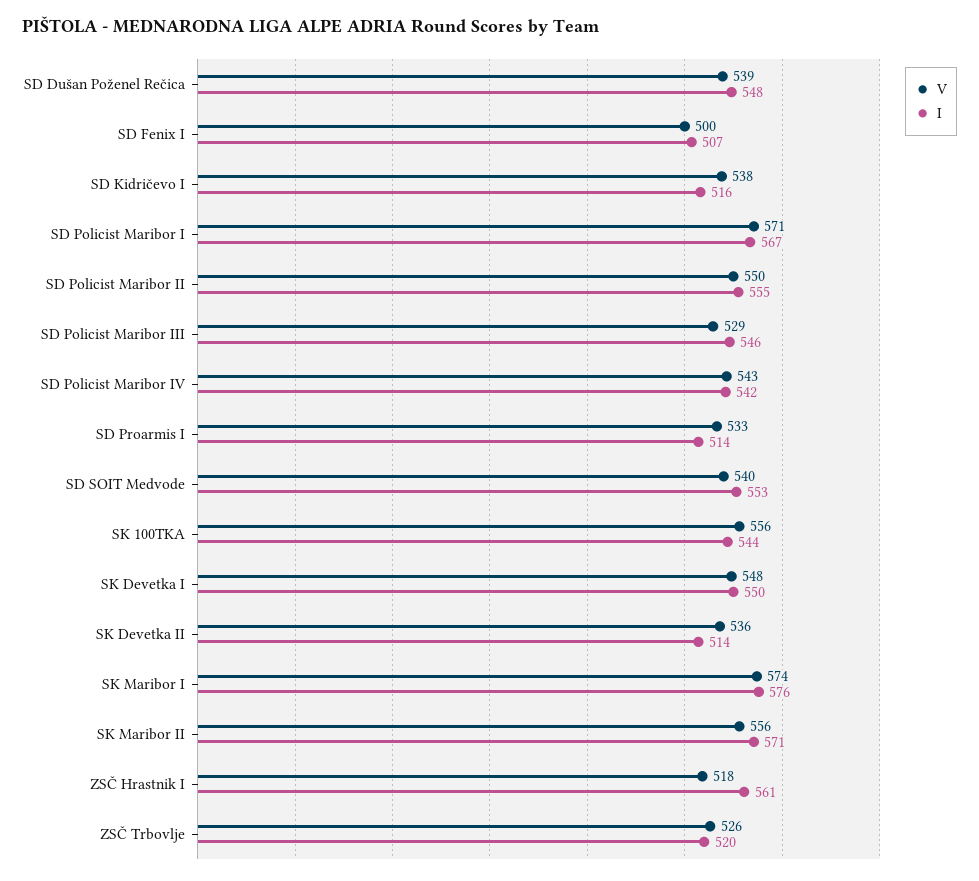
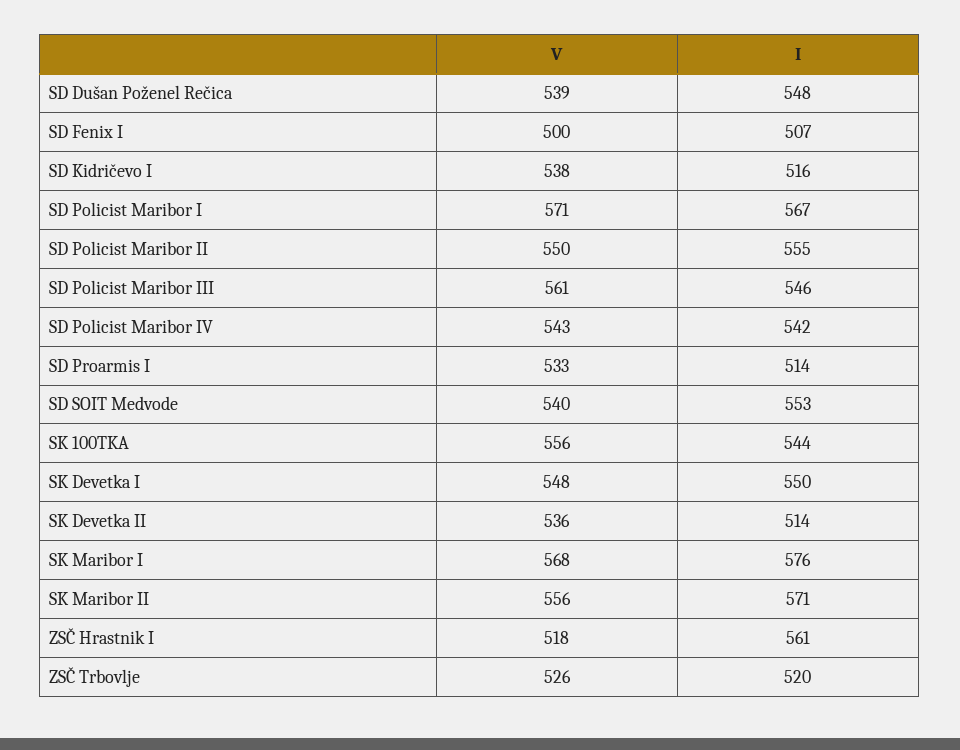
V, SD Policist Maribor III: 529 -> 561
V, SK Maribor I: 574 -> 568

